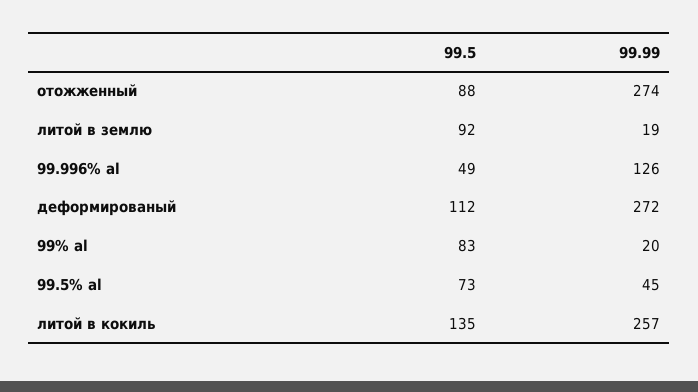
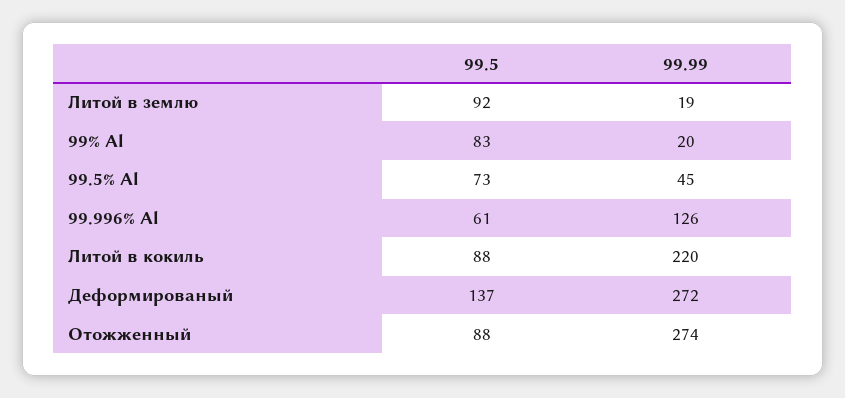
99.5, 99.996% al: 49 -> 61
99.5, деформированый: 112 -> 137
99.5, литой в кокиль: 135 -> 88
99.99, литой в кокиль: 257 -> 220

